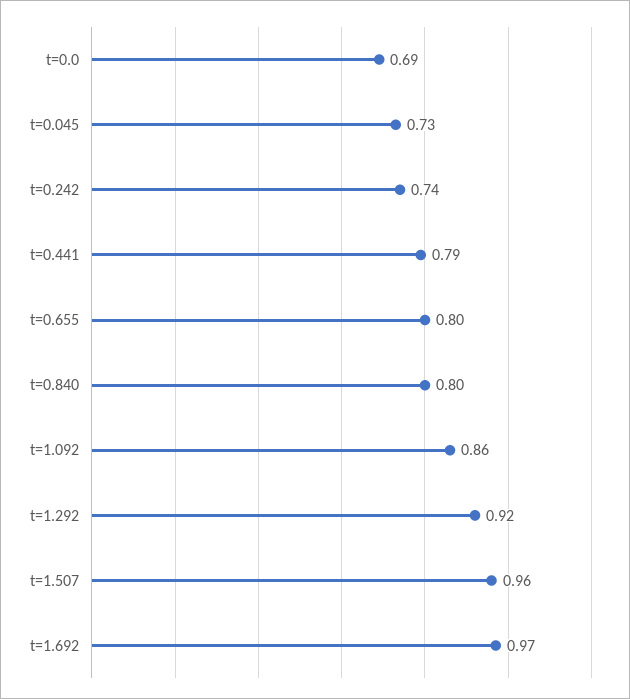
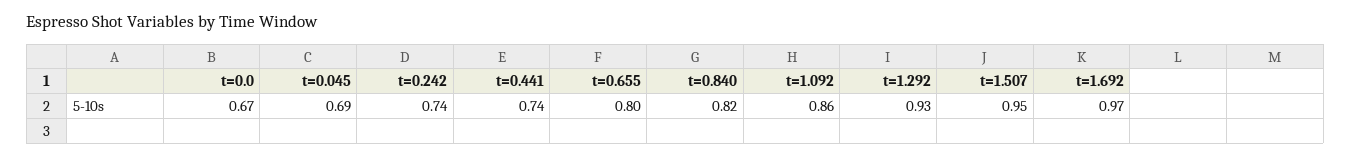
t=0.0: 0.69 -> 0.67
t=0.045: 0.73 -> 0.69
t=0.441: 0.79 -> 0.74
t=0.840: 0.8 -> 0.82
t=1.292: 0.92 -> 0.93
t=1.507: 0.96 -> 0.95

